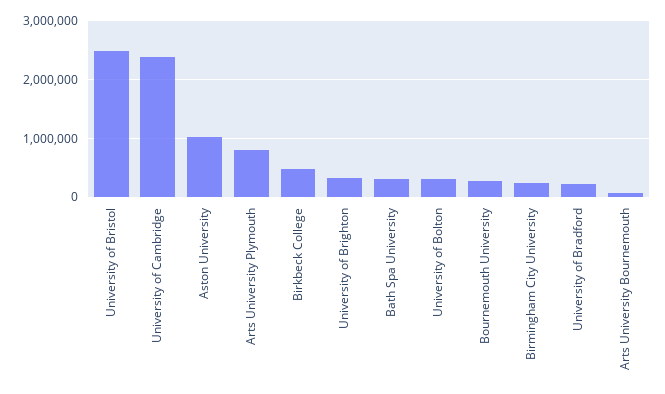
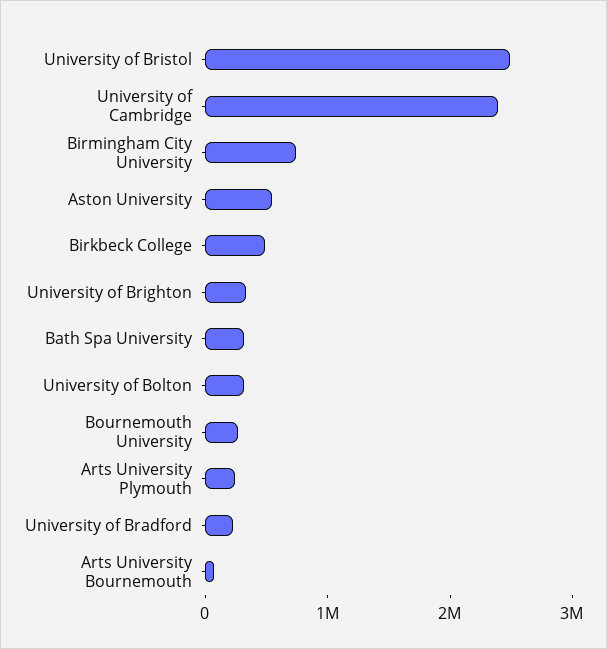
Aston University: 1000000 -> 600000
Arts University Plymouth: 800000 -> 200000
Birmingham City University: 200000 -> 800000

